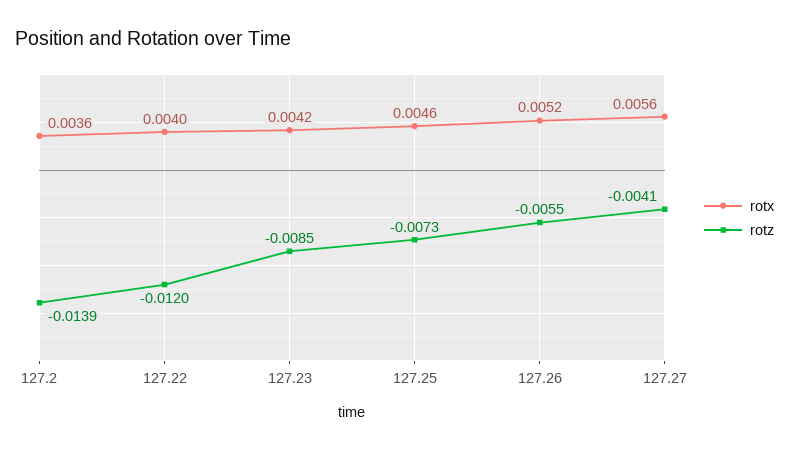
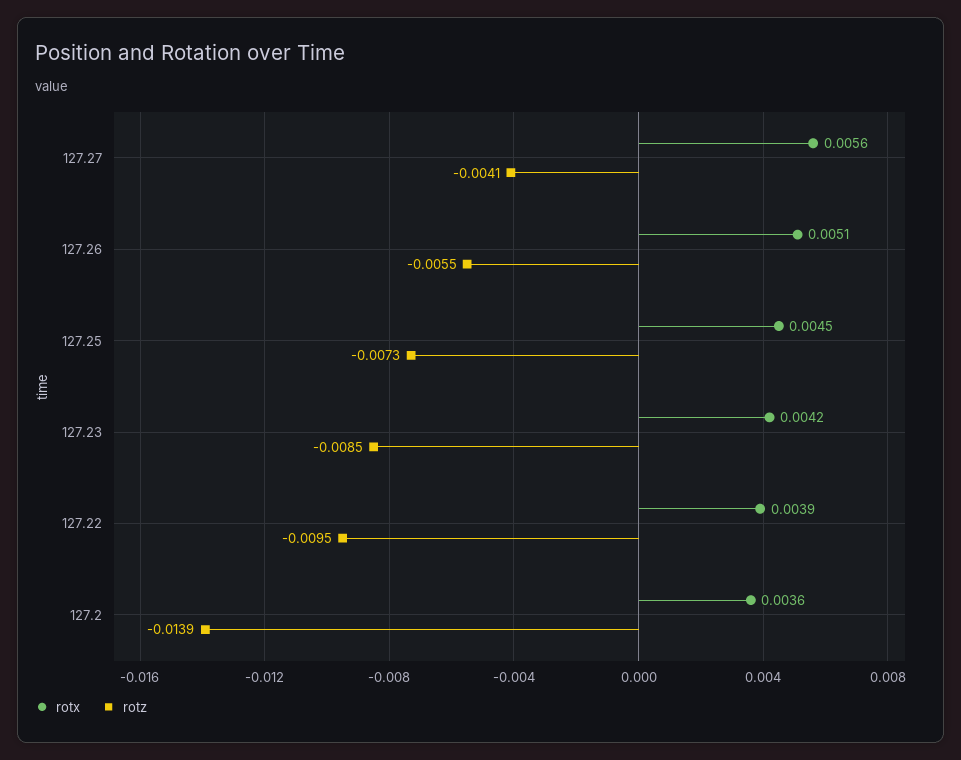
rotx, 127.22: 0.004 -> 0.0039
rotz, 127.22: -0.012 -> -0.0095
rotx, 127.25: 0.0046 -> 0.0045
rotx, 127.26: 0.0052 -> 0.0051

